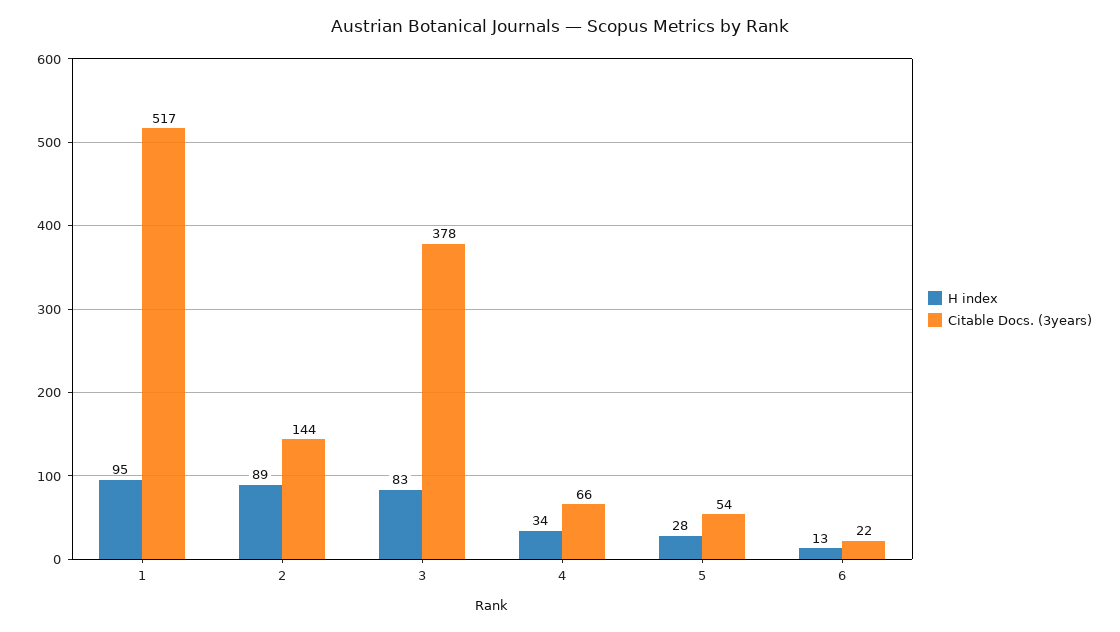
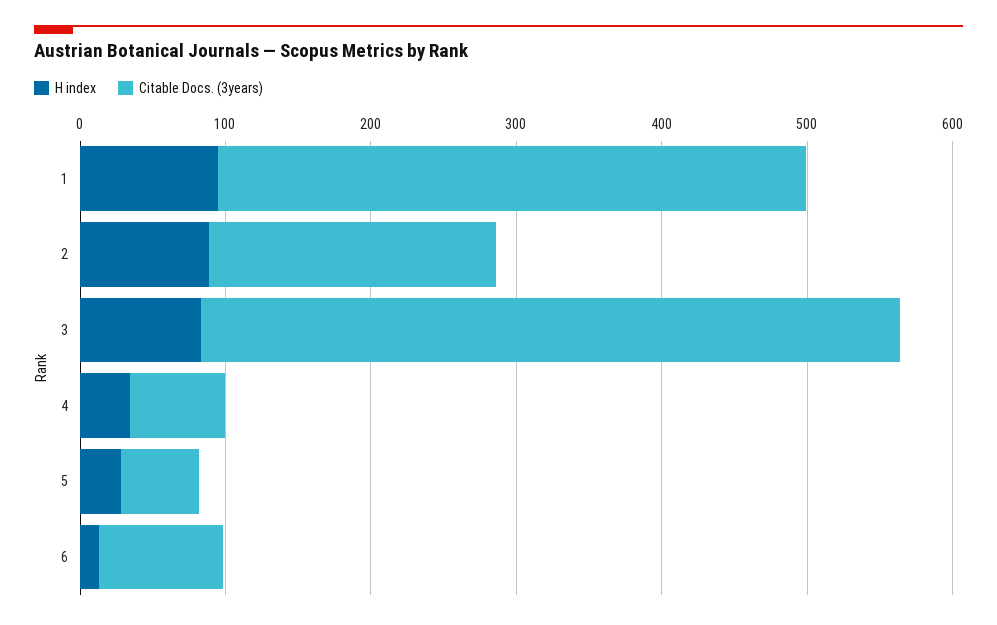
Citable Docs. (3years), 1: 517 -> 400
Citable Docs. (3years), 2: 144 -> 200
Citable Docs. (3years), 3: 378 -> 480
Citable Docs. (3years), 6: 22 -> 80

